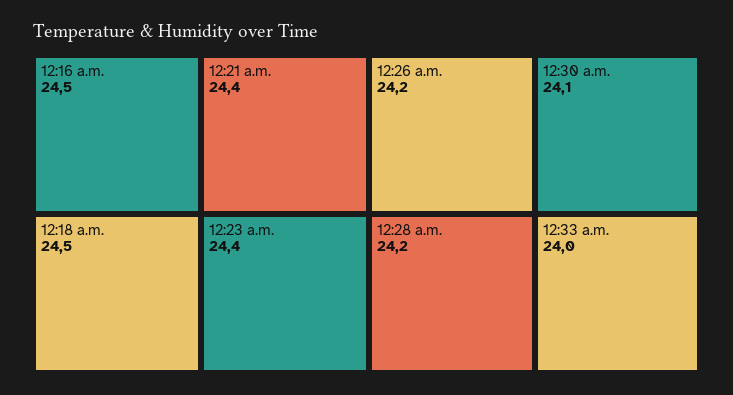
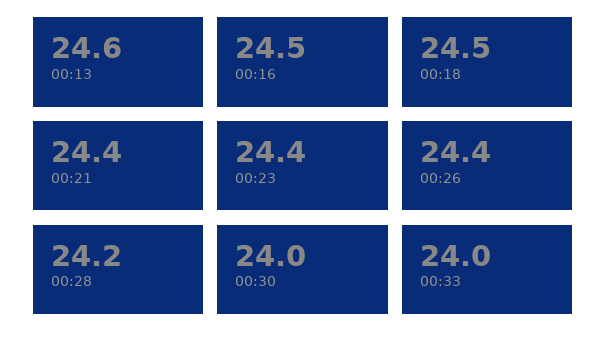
12:26 a.m.: 24.2 -> 24.4
12:30 a.m.: 24.1 -> 24
00:13: none -> 24.6

